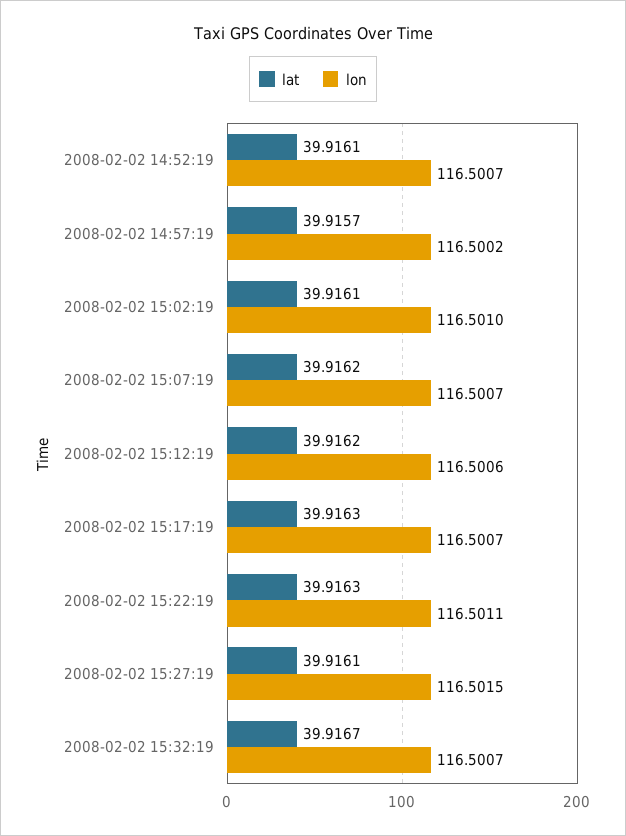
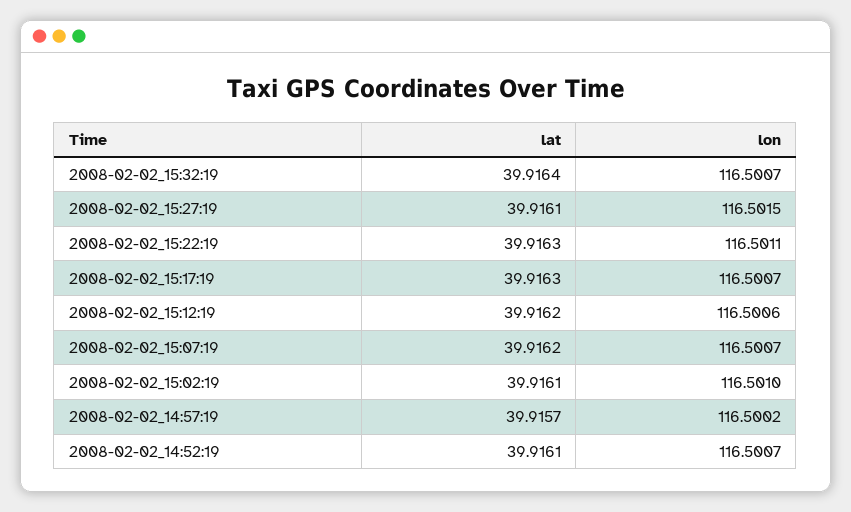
lat, 2008-02-02 15:32:19: 39.9167 -> 39.9164

